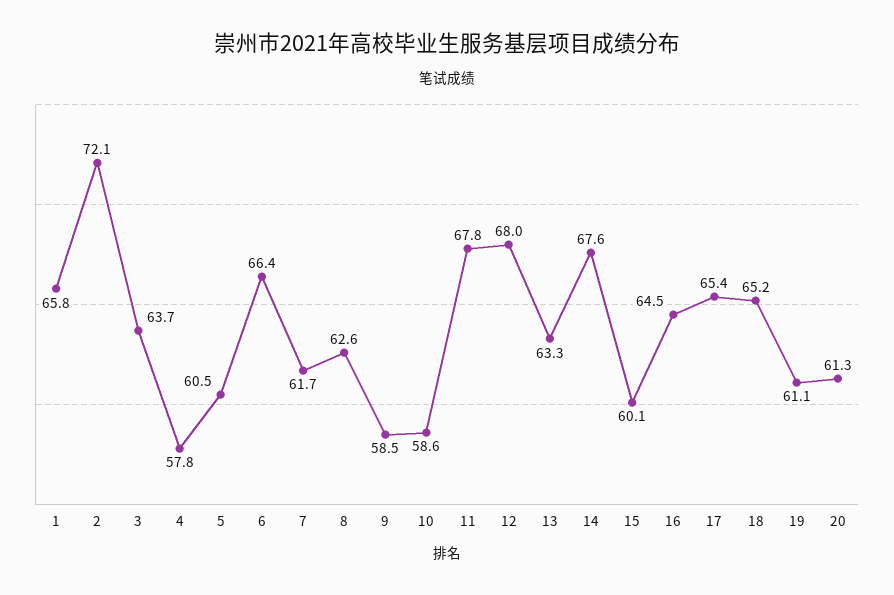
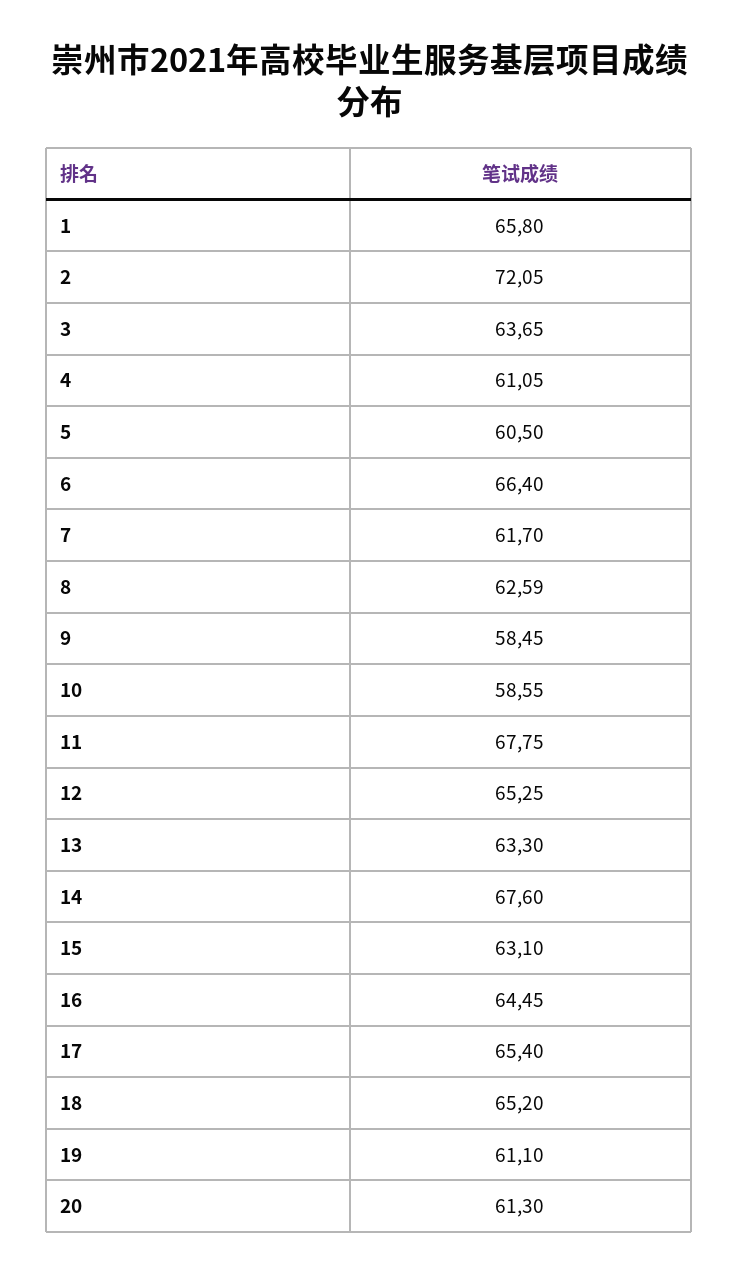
4: 57.8 -> 61.05
12: 68 -> 65.25
15: 60.1 -> 63.1

